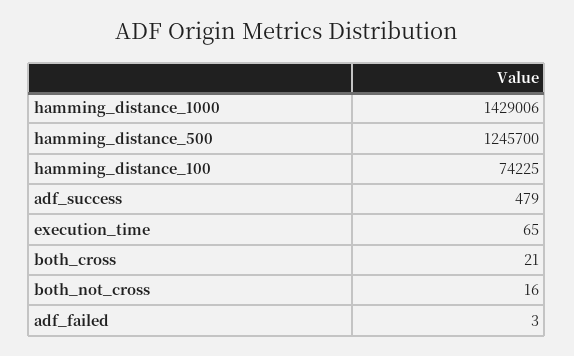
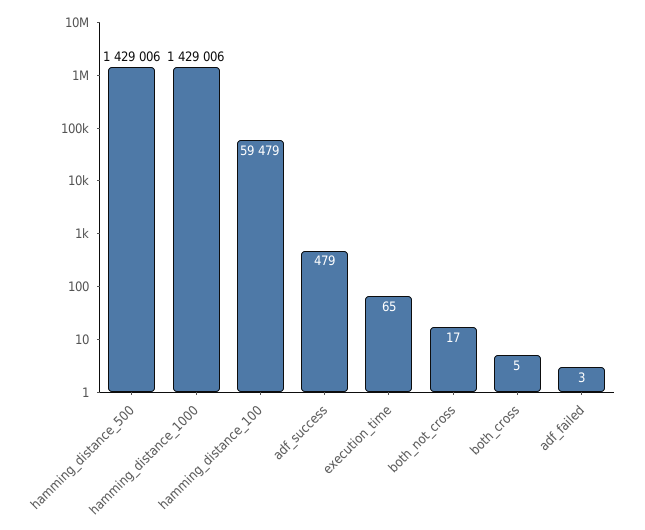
hamming_distance_500: 1245700 -> 1429006
hamming_distance_100: 74225 -> 59479
both_cross: 21 -> 5
both_not_cross: 16 -> 17

